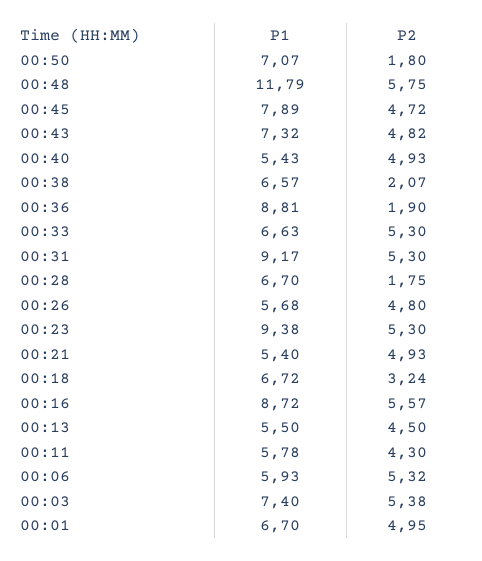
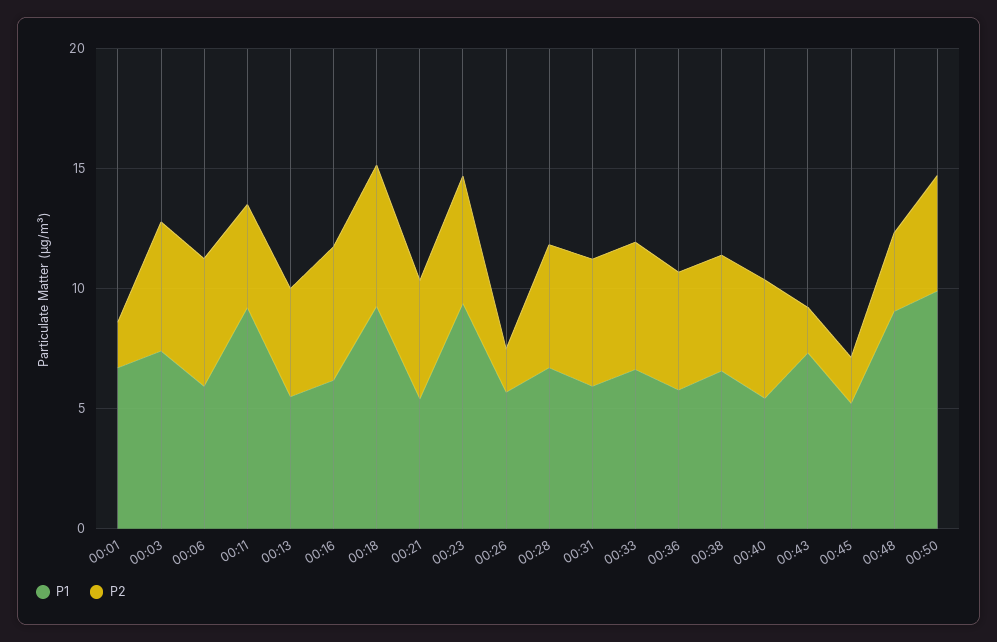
P1, 00:50: 7.07 -> 10
P2, 00:50: 1.8 -> 5
P1, 00:48: 11.79 -> 9
P2, 00:48: 5.75 -> 3
P1, 00:45: 7.89 -> 5
P2, 00:45: 4.72 -> 2
P2, 00:43: 4.82 -> 2
P2, 00:38: 2.07 -> 5
P1, 00:36: 8.81 -> 6
P2, 00:36: 1.9 -> 5
P1, 00:31: 9.17 -> 6
P2, 00:28: 1.75 -> 5
P2, 00:26: 4.8 -> 2
P1, 00:18: 6.72 -> 9
P2, 00:18: 3.24 -> 6
P1, 00:16: 8.72 -> 6
P1, 00:11: 5.78 -> 9
P2, 00:01: 4.95 -> 2

